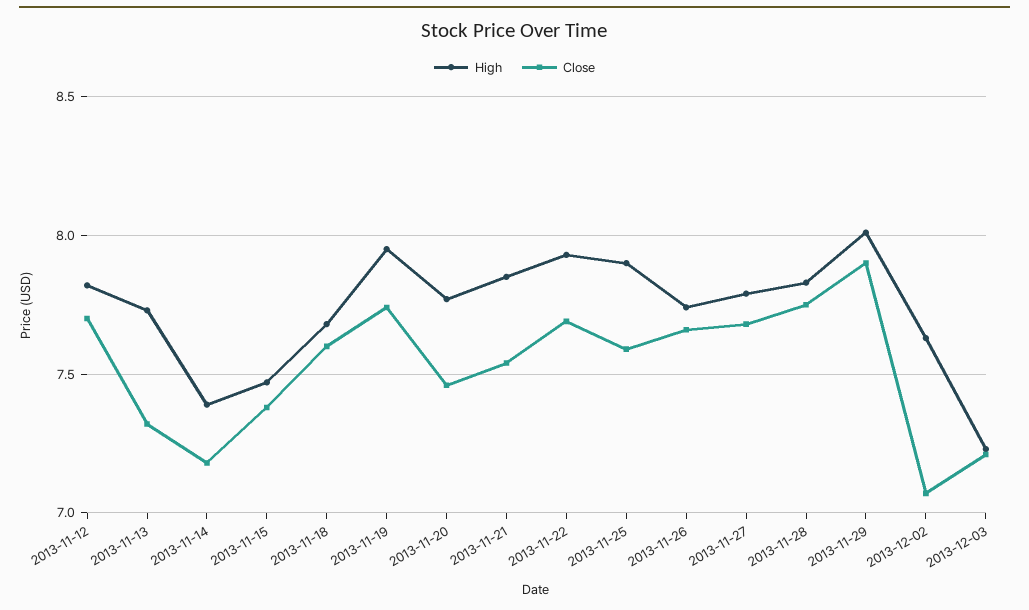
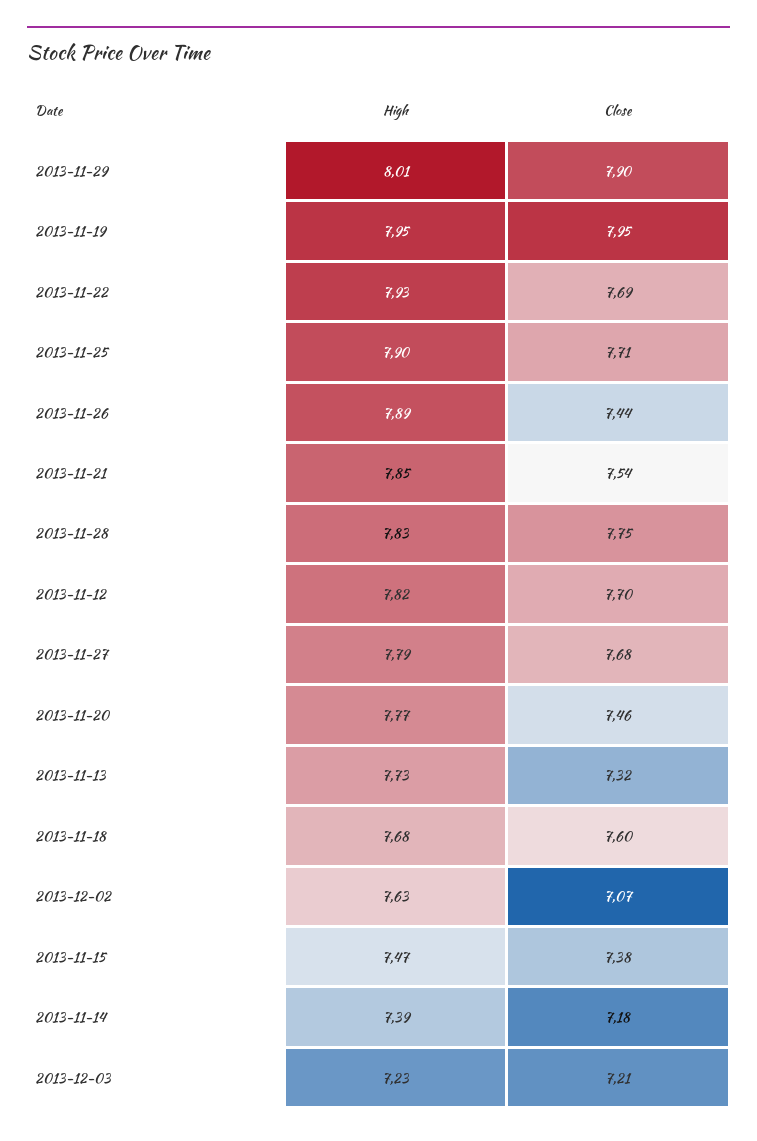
Close, 2013-11-19: 7.75 -> 7.95
Close, 2013-11-25: 7.6 -> 7.71
High, 2013-11-26: 7.75 -> 7.89
Close, 2013-11-26: 7.65 -> 7.44

